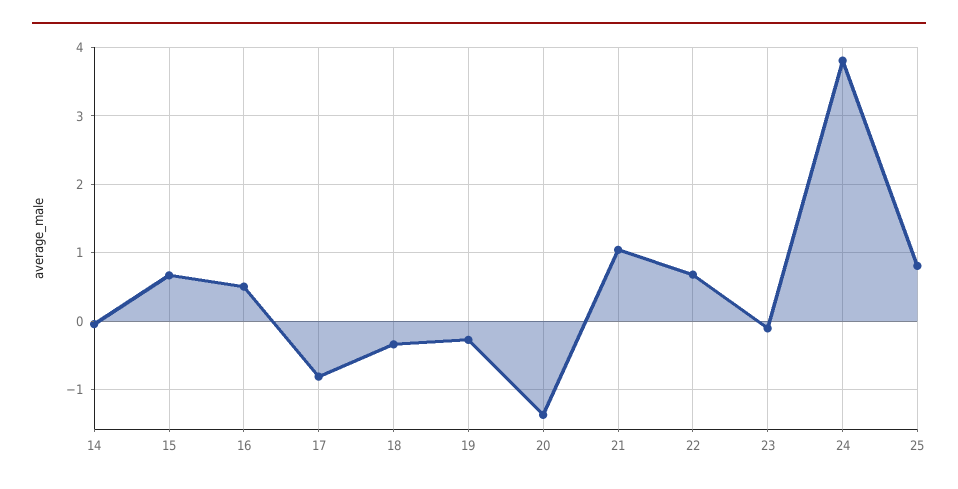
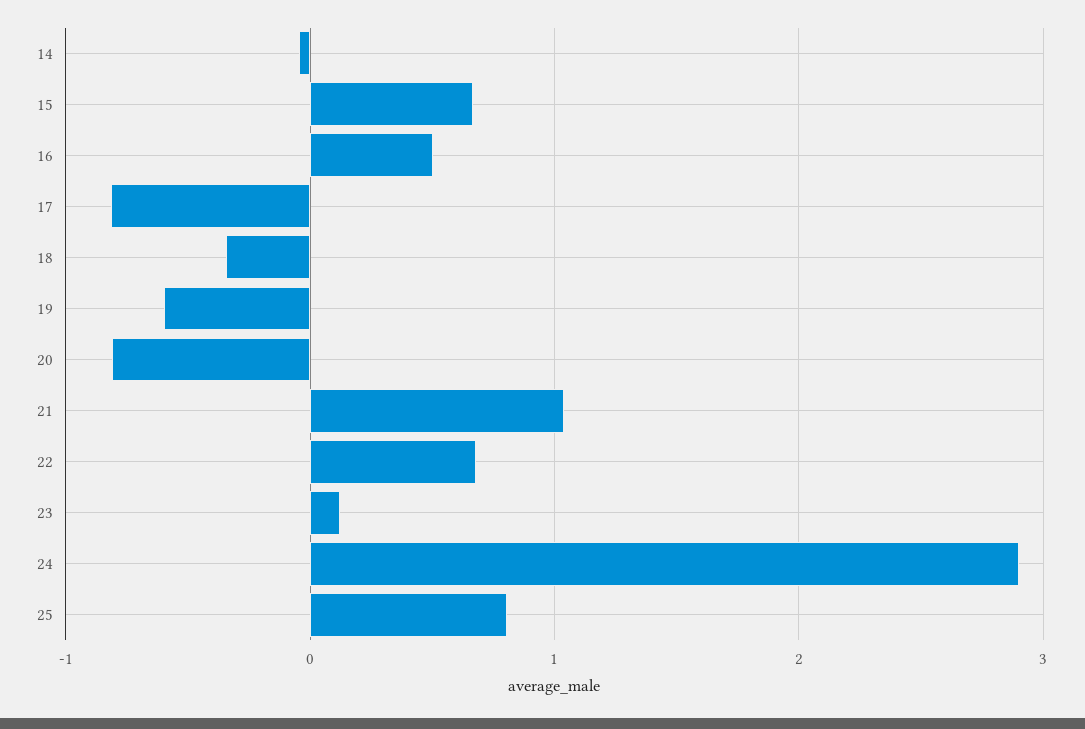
19: -0.3 -> -0.6
20: -1.4 -> -0.8
23: -0.1 -> 0.1
24: 3.8 -> 2.9

